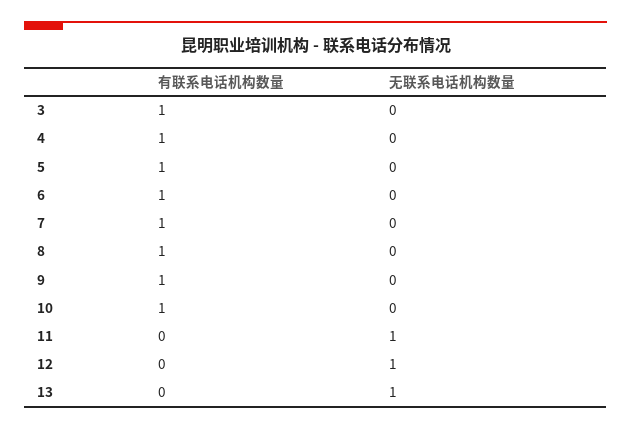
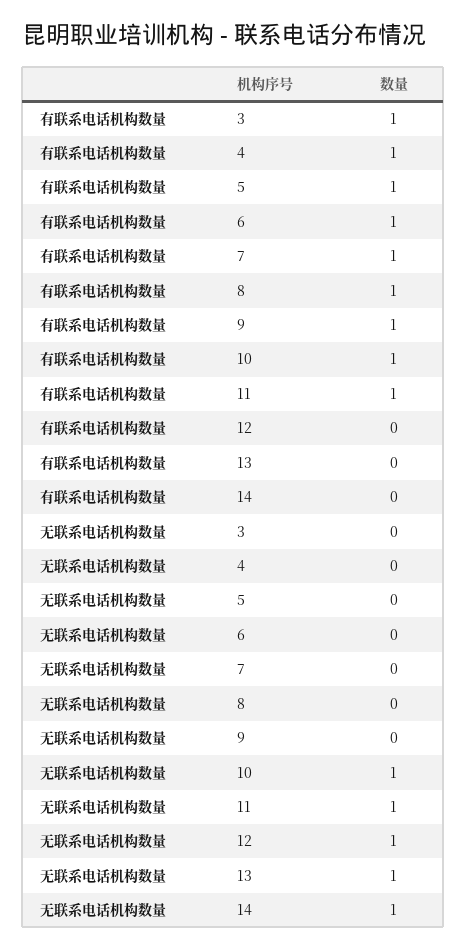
无联系电话机构数量, 10: 0 -> 1
有联系电话机构数量, 11: 0 -> 1
有联系电话机构数量, 14: none -> 0
无联系电话机构数量, 14: none -> 1

